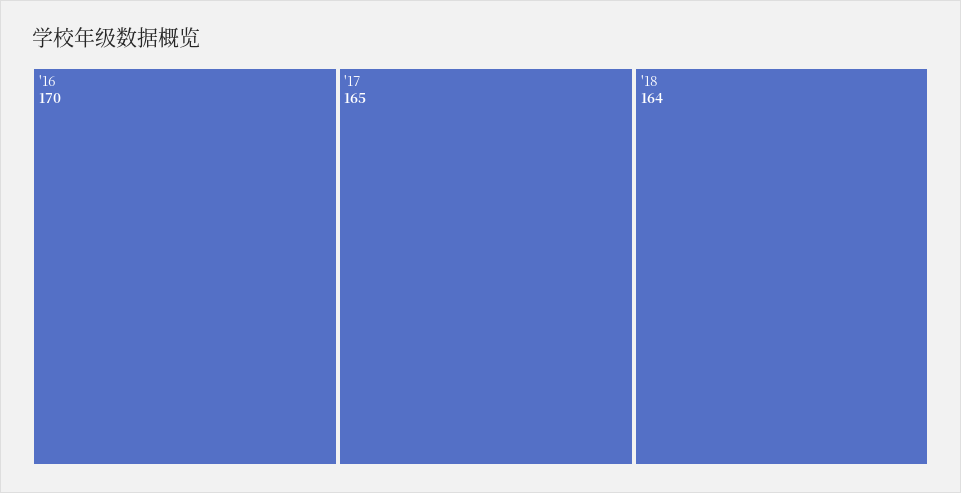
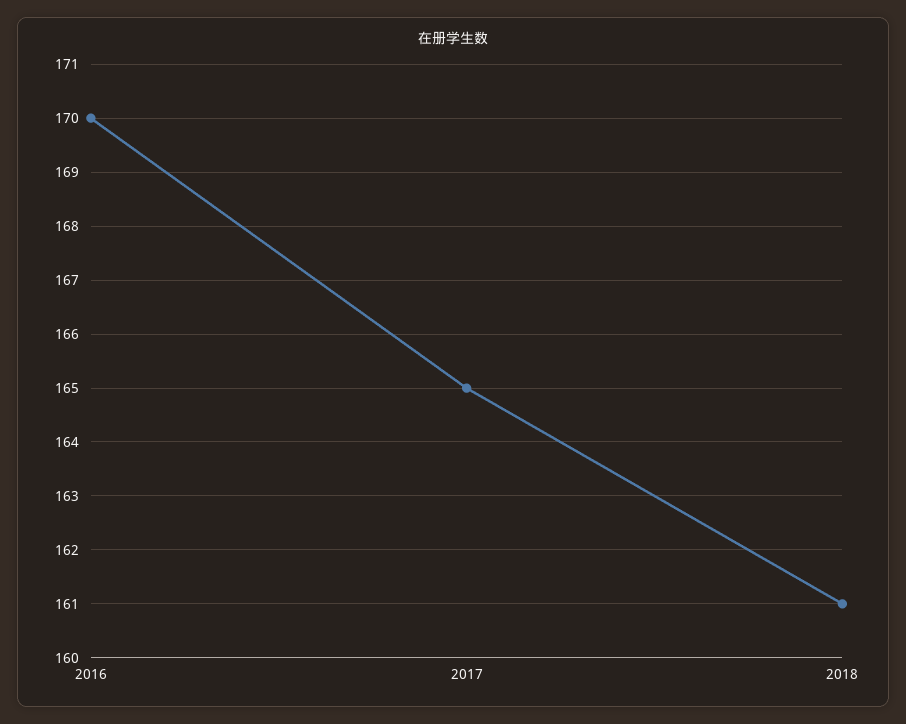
'18: 164 -> 161

